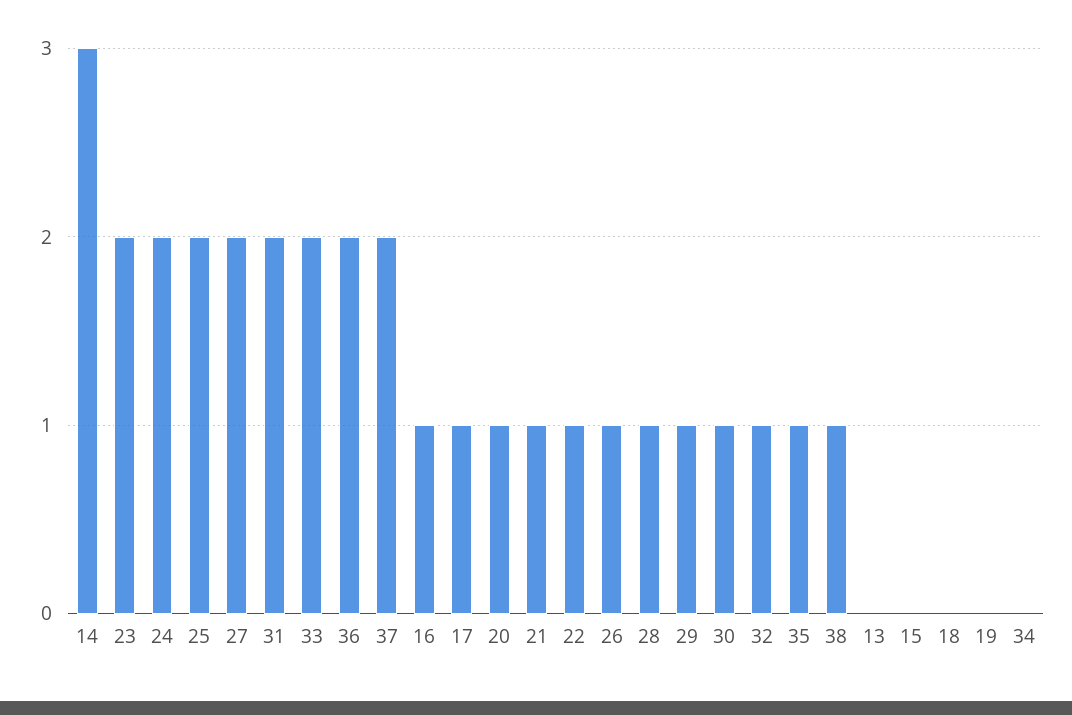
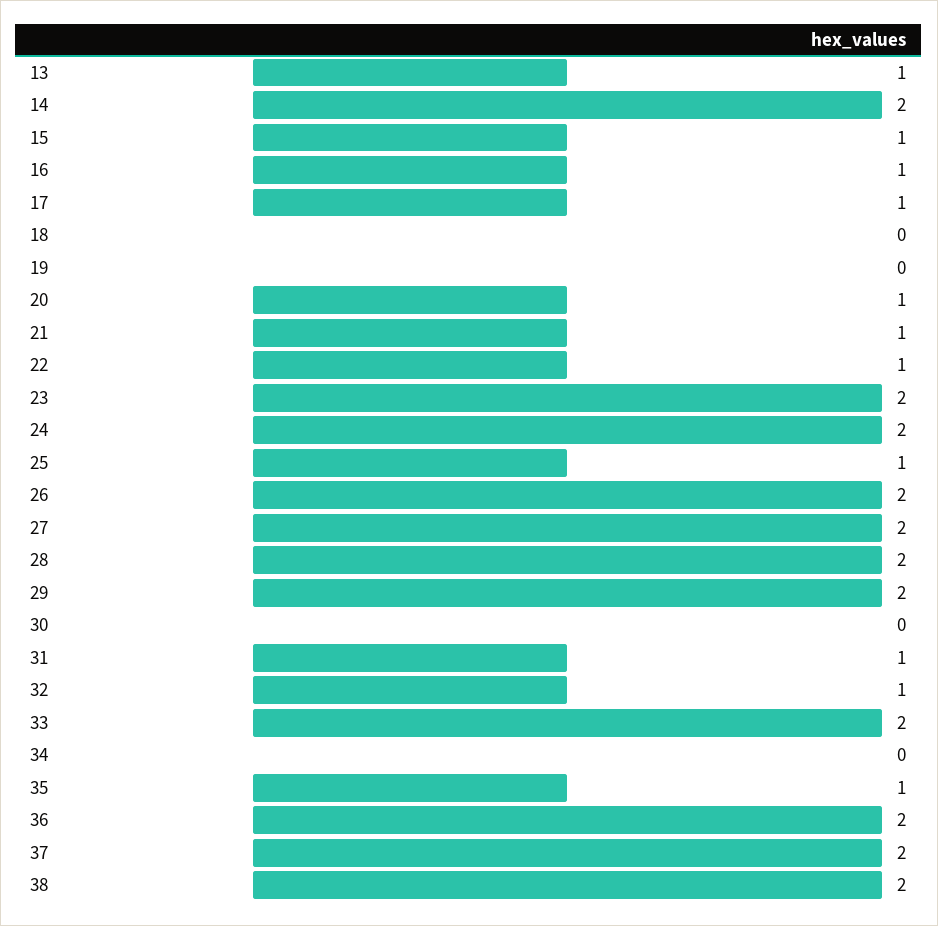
14: 3 -> 2
25: 2 -> 1
31: 2 -> 1
26: 1 -> 2
28: 1 -> 2
29: 1 -> 2
30: 1 -> 0
38: 1 -> 2
13: 0 -> 1
15: 0 -> 1

